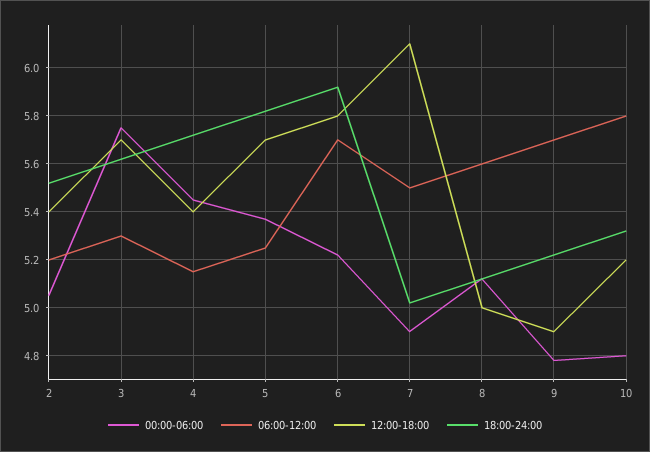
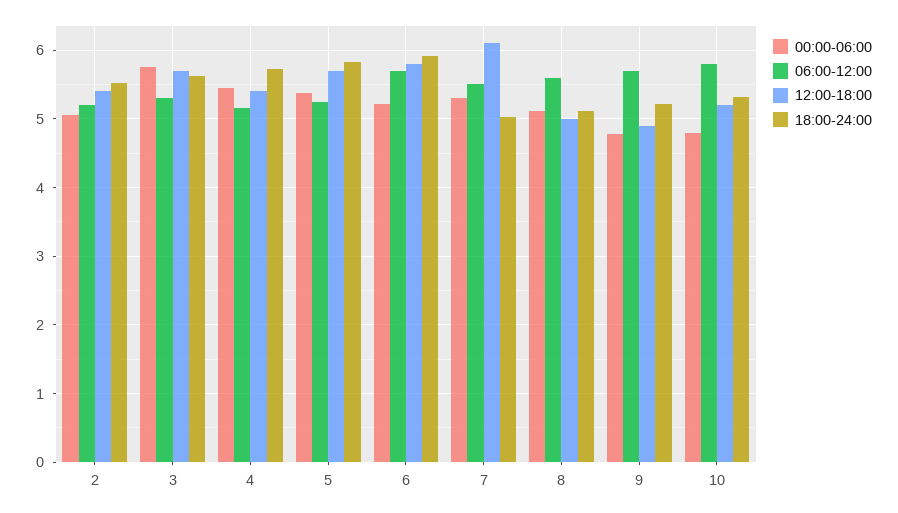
00:00-06:00, 7: 4.9 -> 5.3

